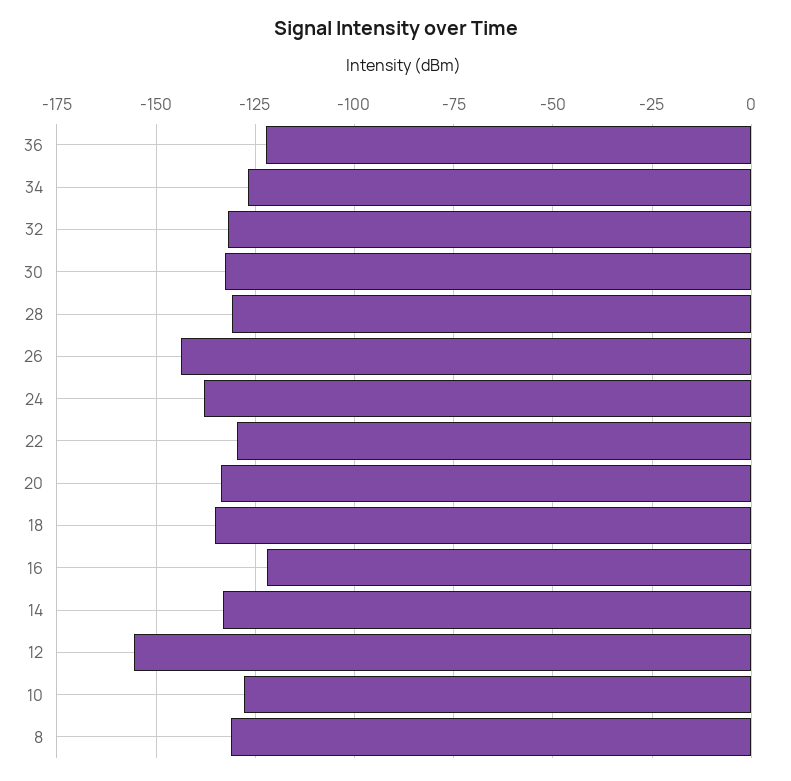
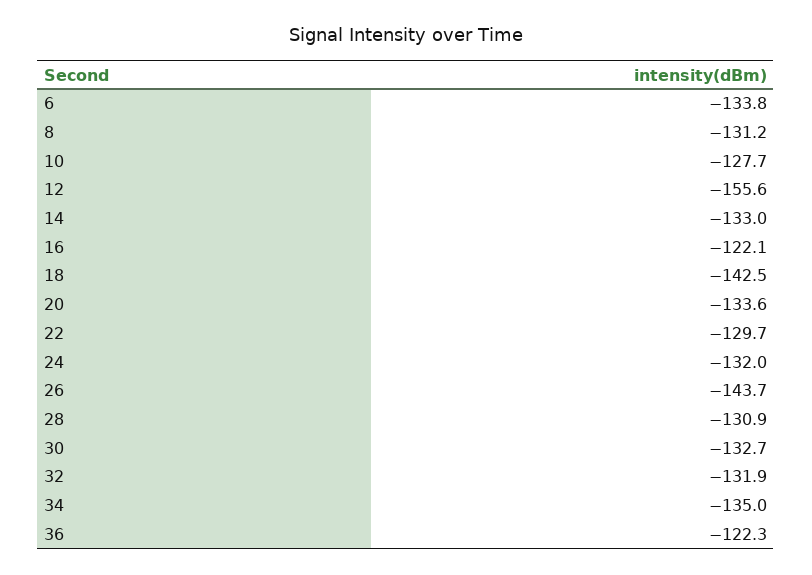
34: -127.5 -> -135
24: -137.5 -> -132
18: -135 -> -142.5
6: none -> -133.8

